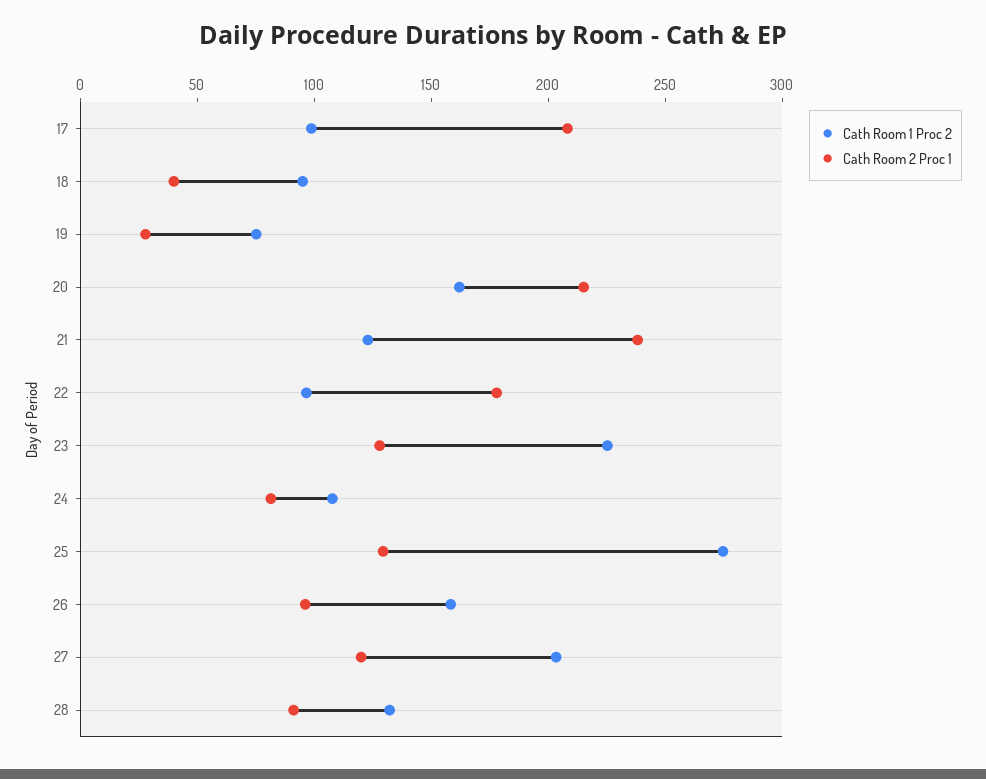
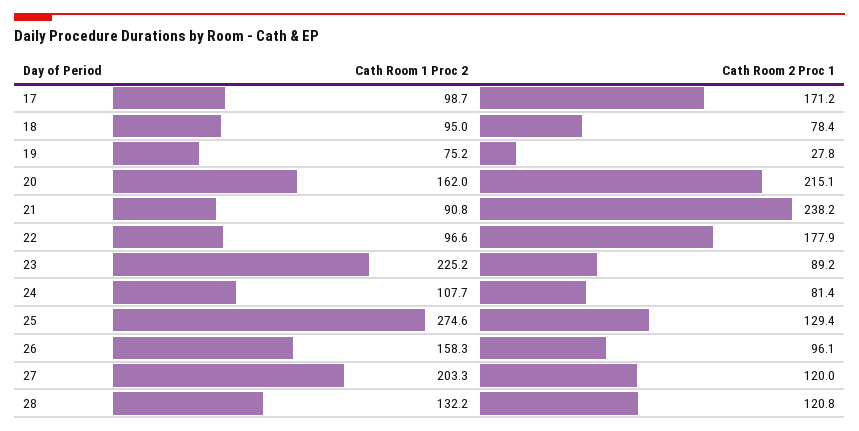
Cath Room 2 Proc 1, 17: 210 -> 171.2
Cath Room 2 Proc 1, 18: 40 -> 78.4
Cath Room 1 Proc 2, 21: 120 -> 90.8
Cath Room 2 Proc 1, 23: 130 -> 89.2
Cath Room 2 Proc 1, 28: 90 -> 120.8

